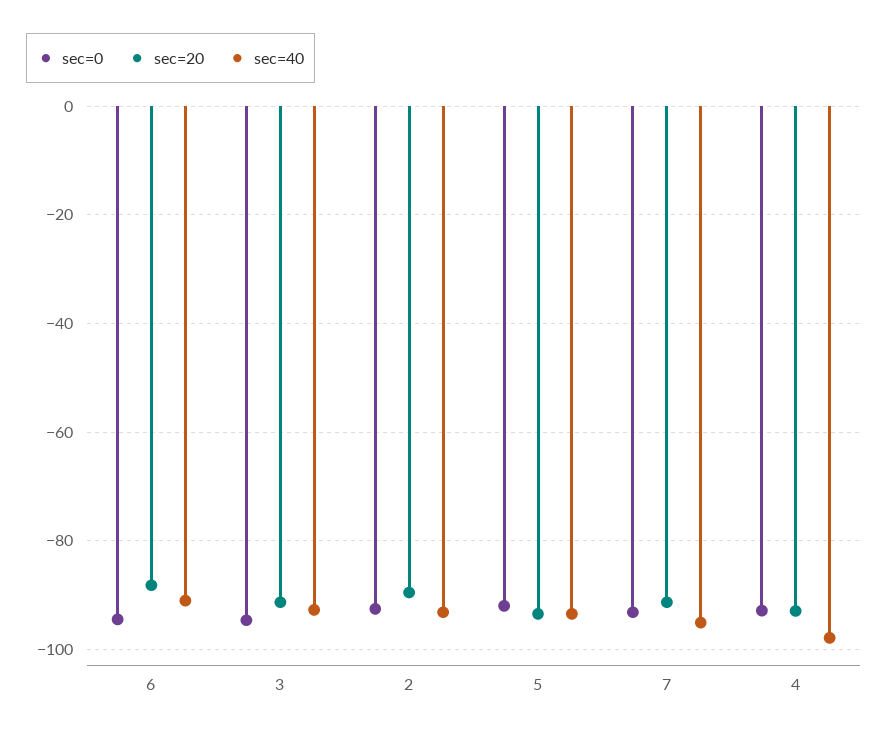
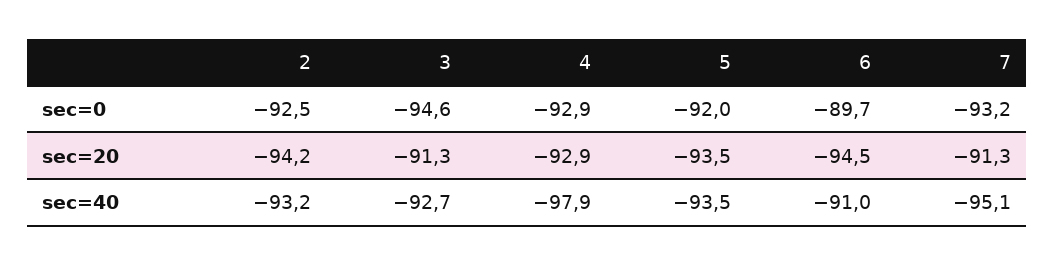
sec=0, 6: -94 -> -89.7
sec=20, 6: -88 -> -94.5
sec=20, 2: -90 -> -94.2

